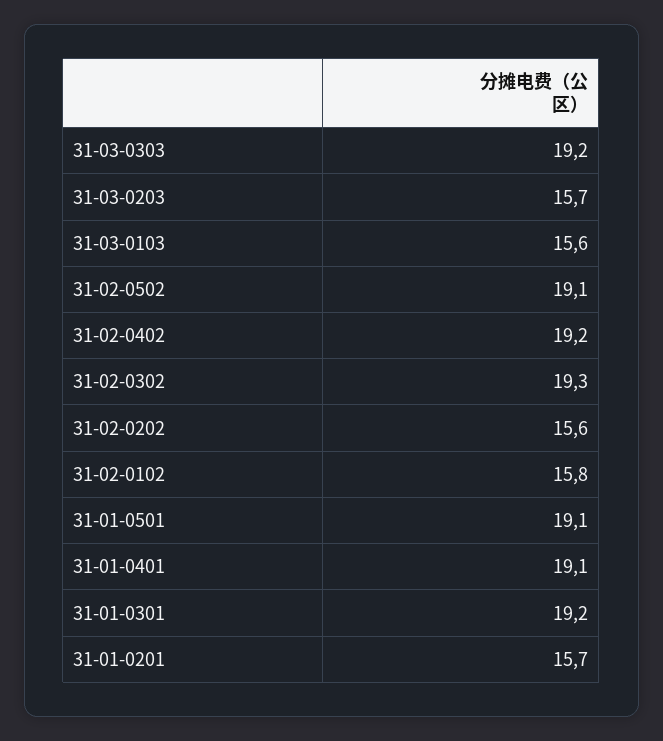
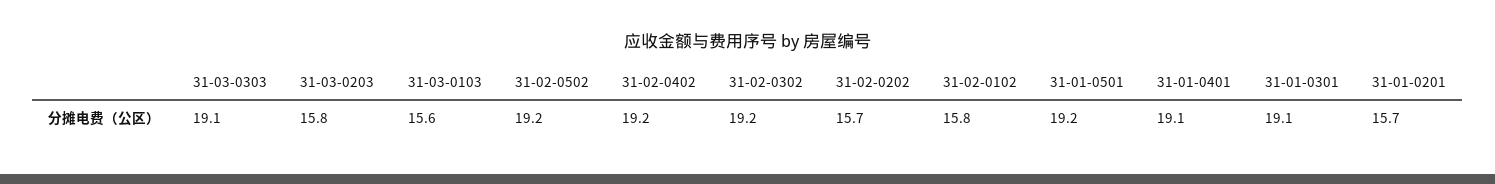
31-03-0303: 19.2 -> 19.1
31-03-0203: 15.7 -> 15.8
31-02-0502: 19.1 -> 19.2
31-02-0302: 19.3 -> 19.2
31-02-0202: 15.6 -> 15.7
31-01-0501: 19.1 -> 19.2
31-01-0301: 19.2 -> 19.1

